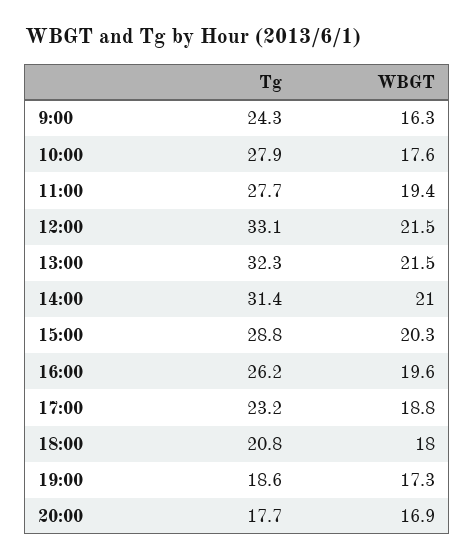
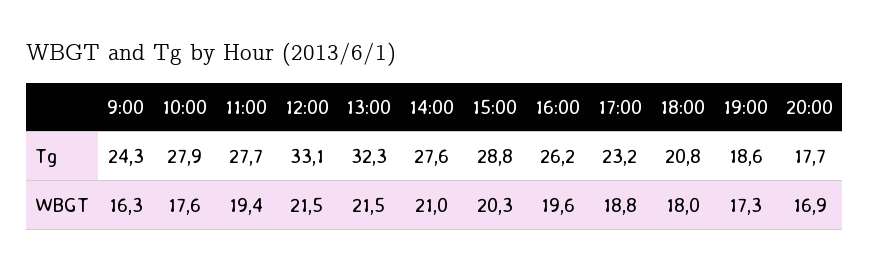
Tg, 14:00: 31.4 -> 27.6

